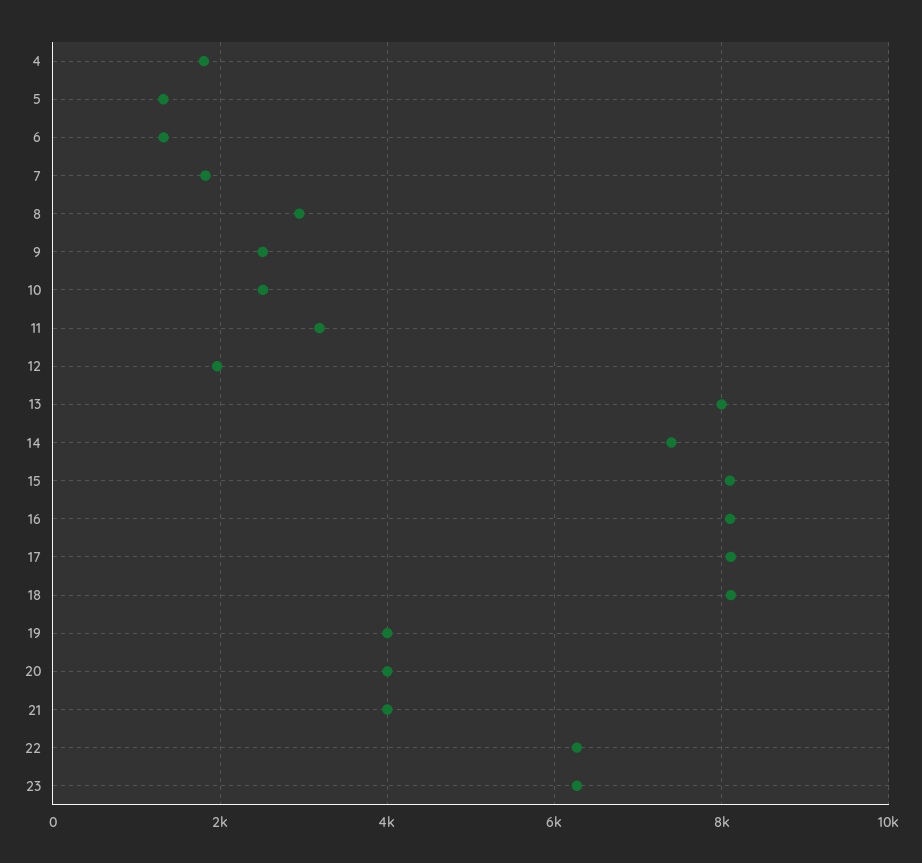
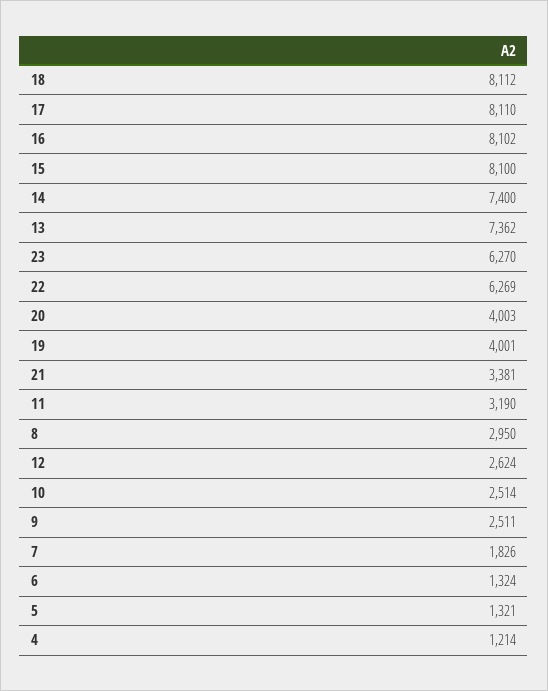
4: 1800 -> 1214
12: 2000 -> 2624
13: 8000 -> 7362
21: 4000 -> 3381

